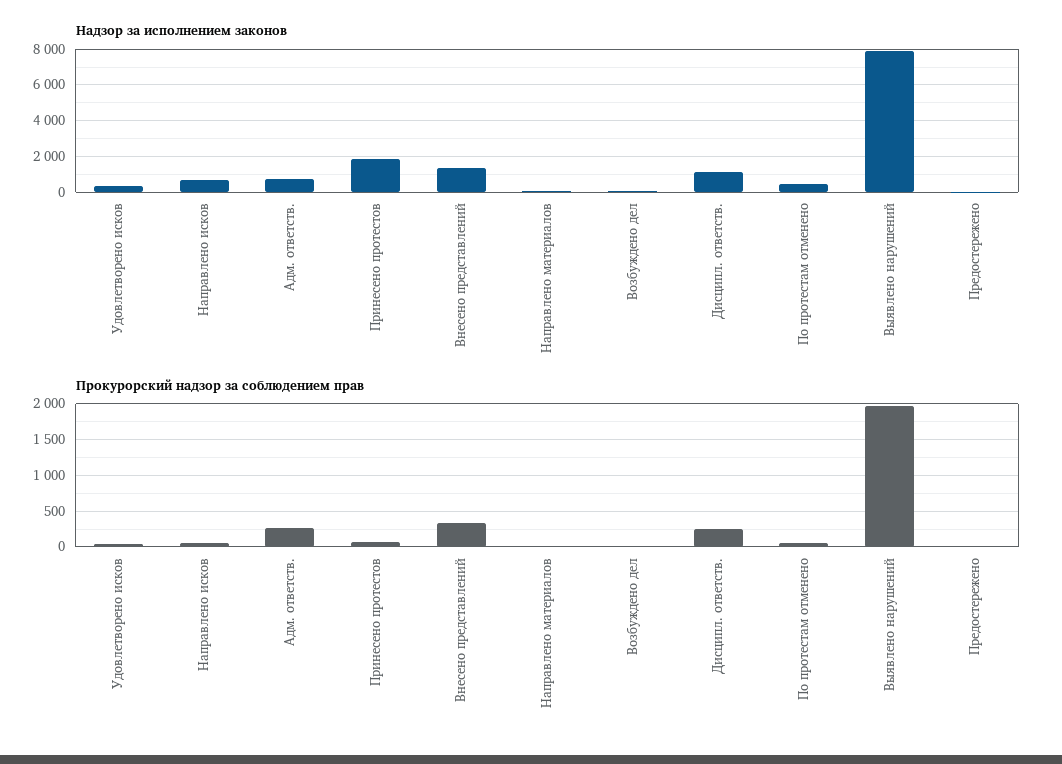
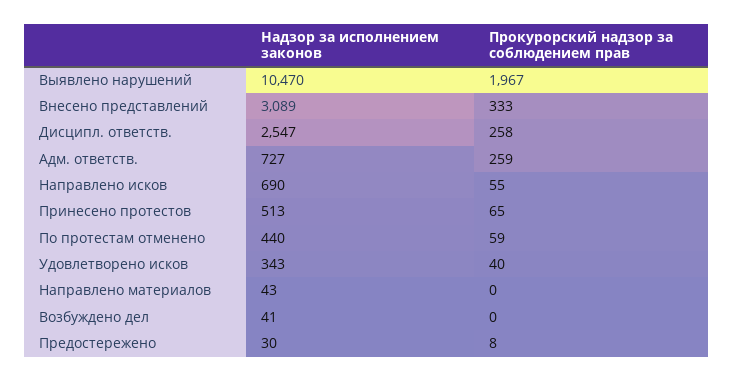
Надзор за исполнением законов, Принесено протестов: 2000 -> 513
Надзор за исполнением законов, Внесено представлений: 1500 -> 3089
Надзор за исполнением законов, Дисципл. ответств.: 1000 -> 2547
Надзор за исполнением законов, Выявлено нарушений: 8000 -> 10470

